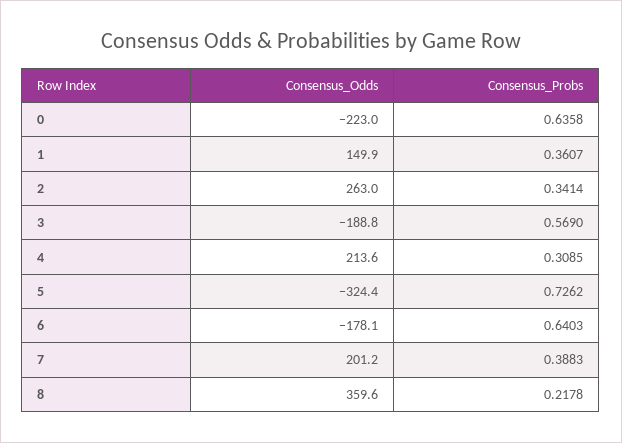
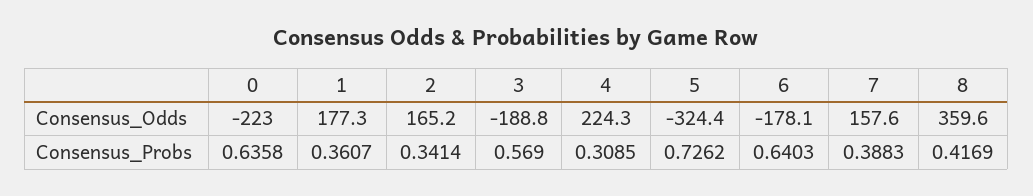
Consensus_Odds, 1: 149.9 -> 177.3
Consensus_Odds, 2: 263 -> 165.2
Consensus_Odds, 4: 213.6 -> 224.3
Consensus_Odds, 7: 201.2 -> 157.6
Consensus_Probs, 8: 0.2178 -> 0.4169

